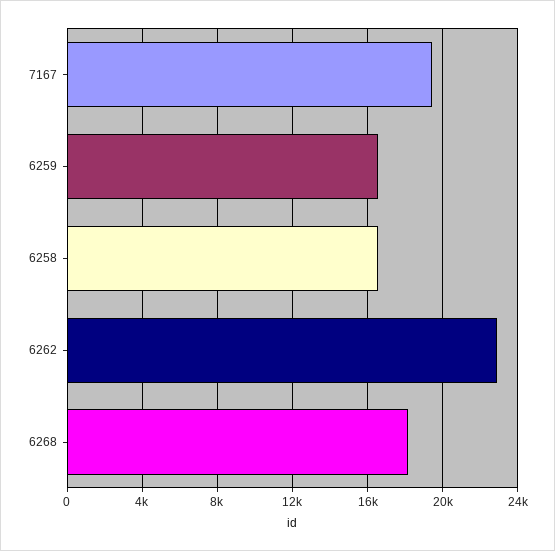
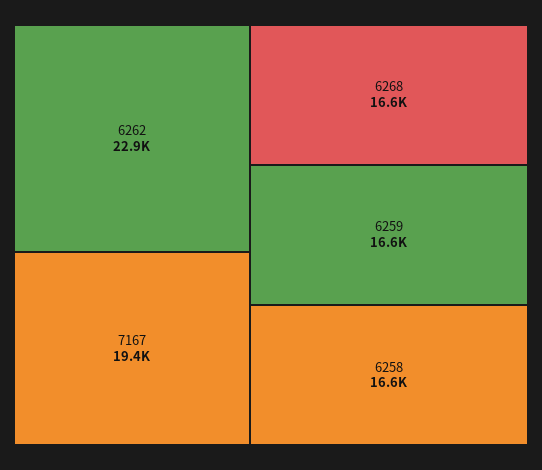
6268: 18000 -> 16600

